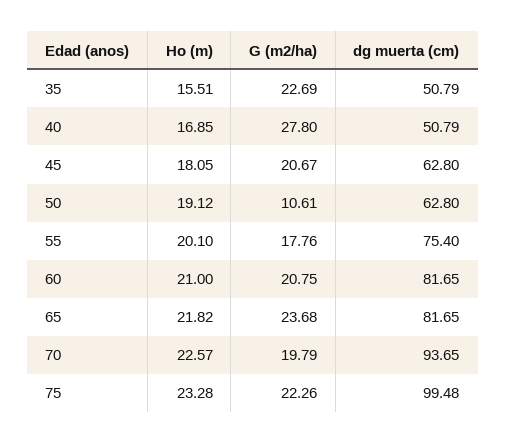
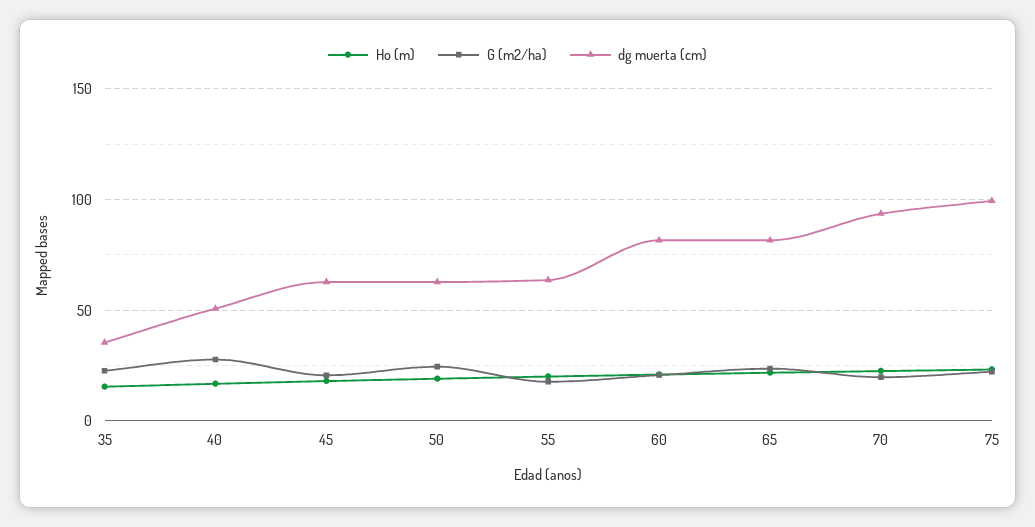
dg muerta (cm), 35: 50.79 -> 35
G (m2/ha), 50: 10.61 -> 25
dg muerta (cm), 55: 75.4 -> 65

